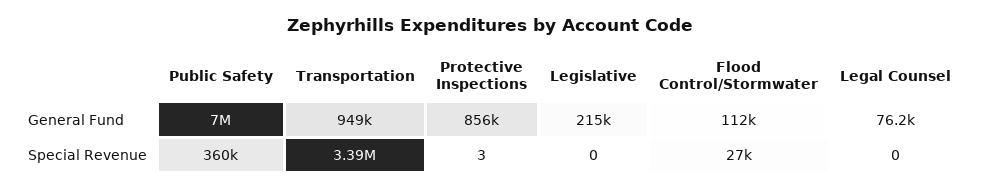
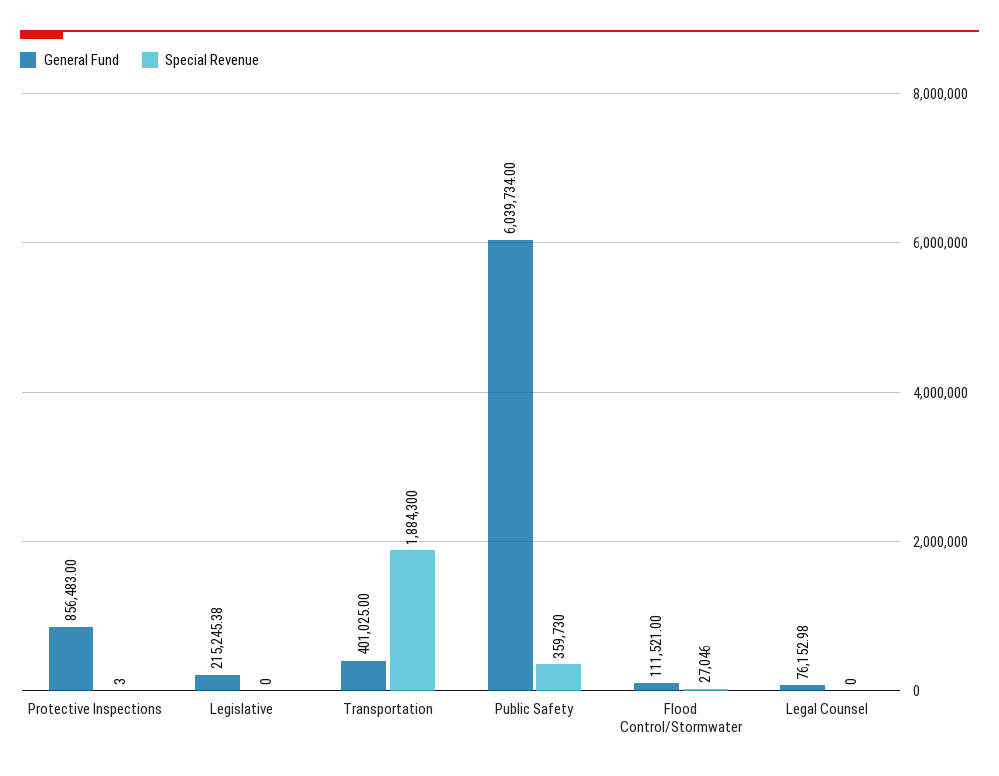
General Fund, Public Safety: 7000000 -> 6039734
General Fund, Transportation: 949000 -> 401025
Special Revenue, Transportation: 3390000 -> 1884300

